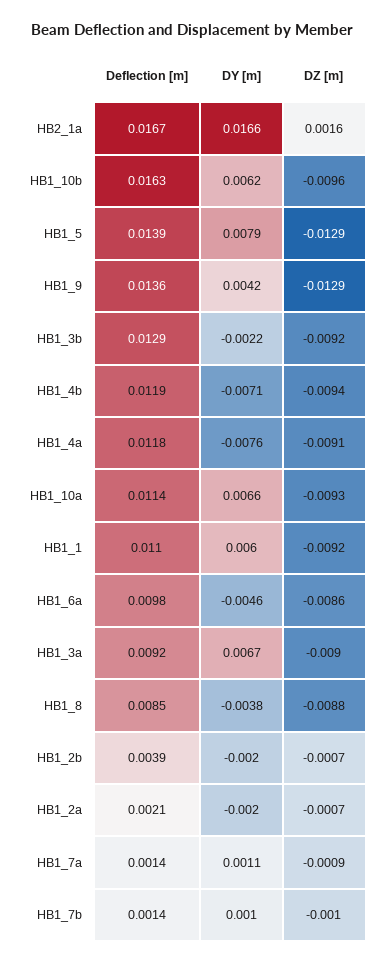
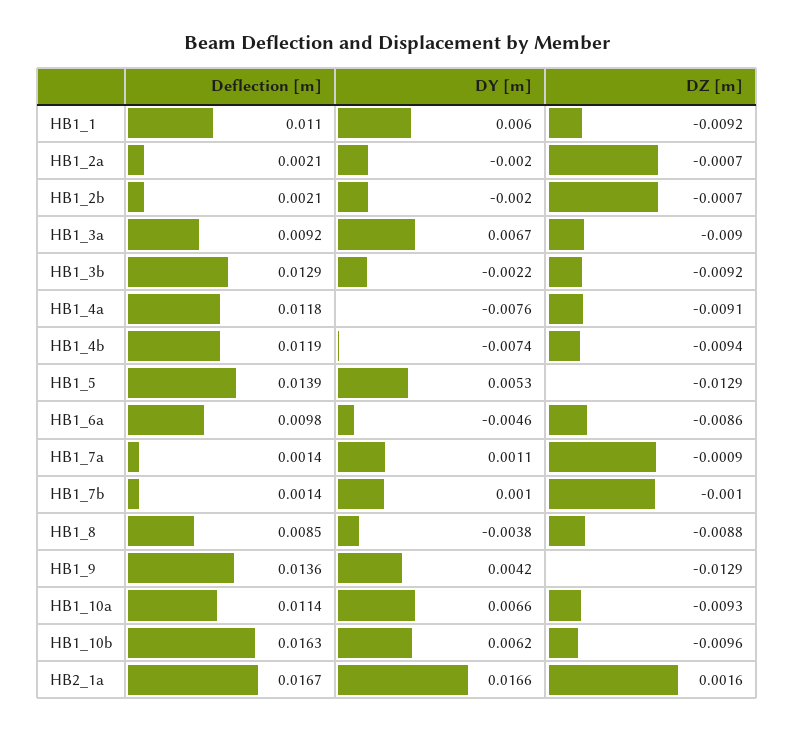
DY [m], HB1_5: 0.0079 -> 0.0053
DY [m], HB1_4b: -0.0071 -> -0.0074
Deflection [m], HB1_2b: 0.0039 -> 0.0021

